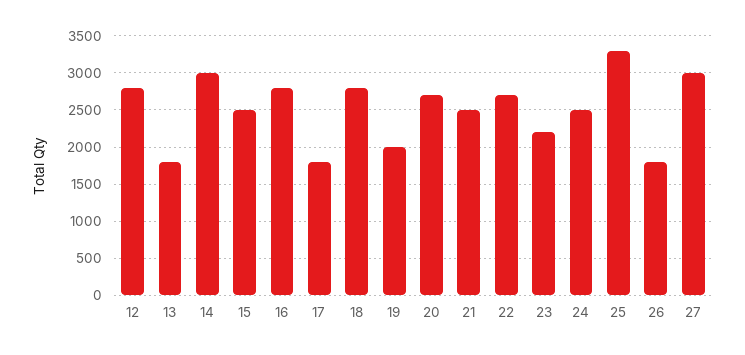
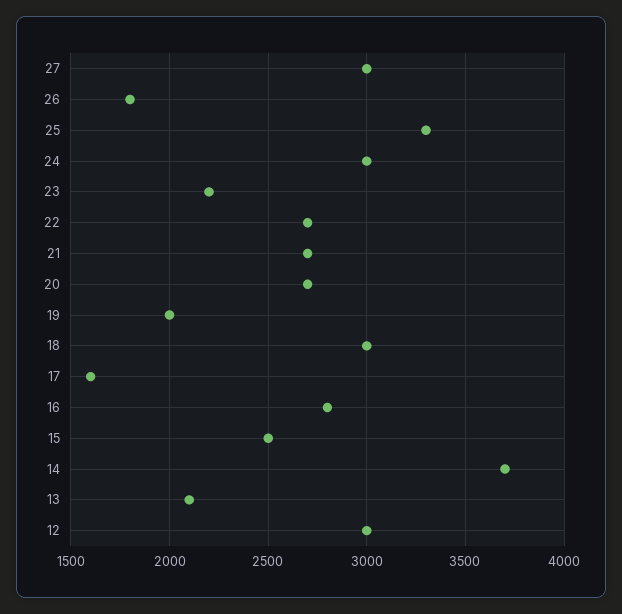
12: 2800 -> 3000
13: 1800 -> 2100
14: 3000 -> 3700
17: 1800 -> 1600
18: 2800 -> 3000
21: 2500 -> 2700
24: 2500 -> 3000

